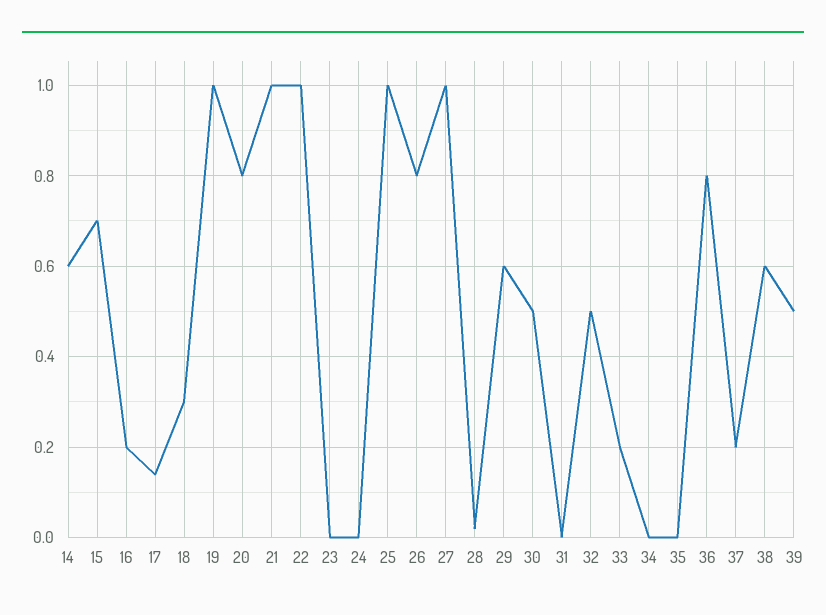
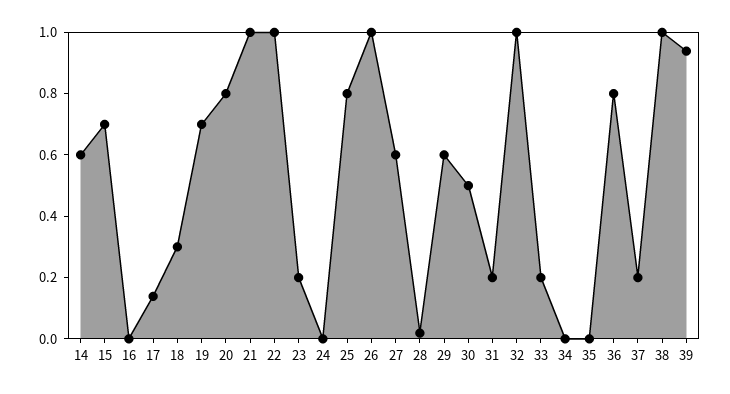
16: 0.2 -> 0
19: 1 -> 0.7
23: 0 -> 0.2
25: 1 -> 0.8
26: 0.8 -> 1
27: 1 -> 0.6
31: 0 -> 0.2
32: 0.5 -> 1
38: 0.6 -> 1
39: 0.5 -> 0.95

